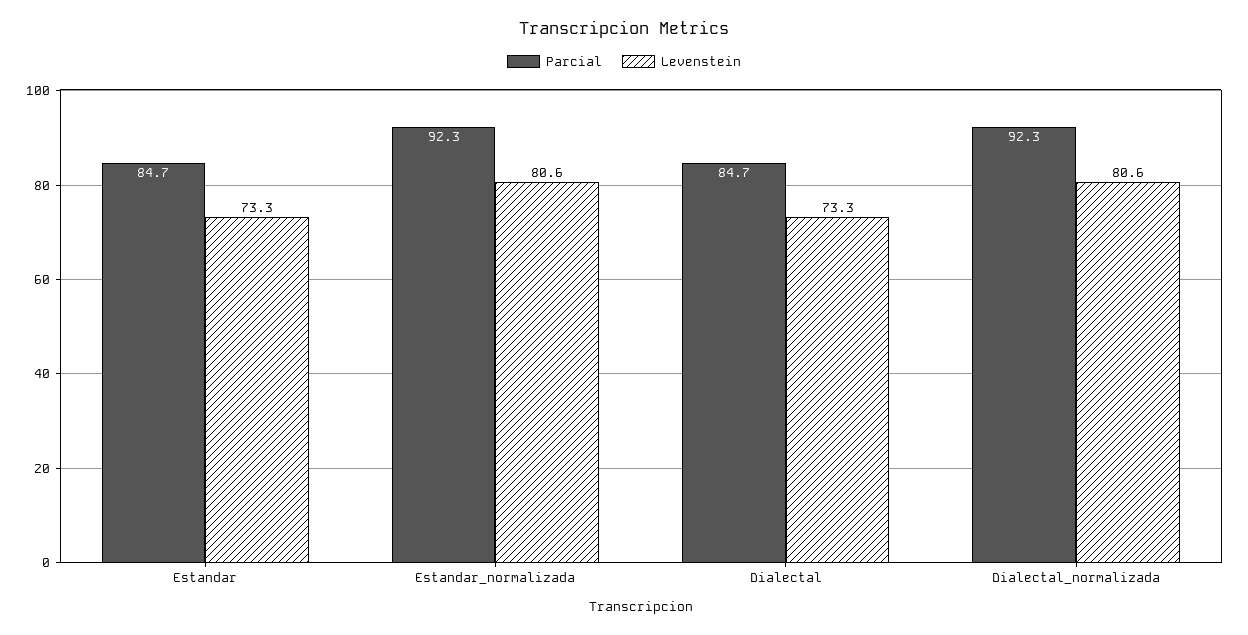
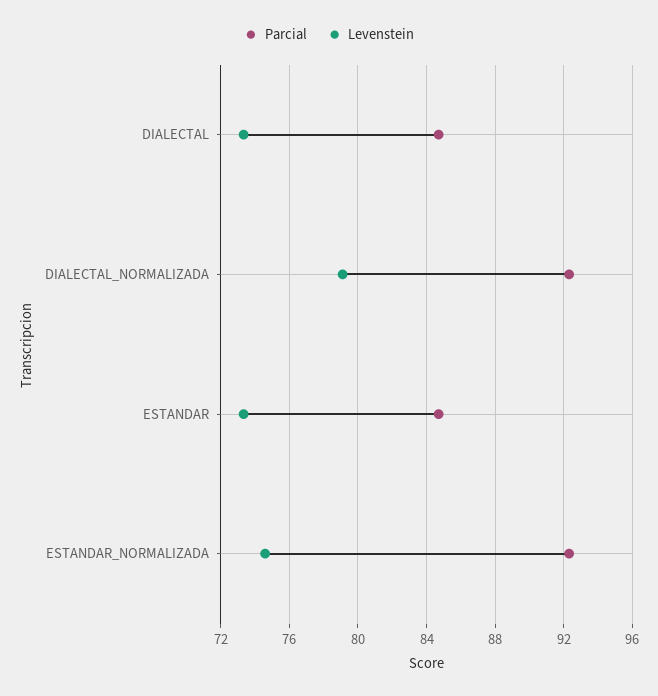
Levenstein, Estandar_normalizada: 80.6 -> 74.5
Levenstein, Dialectal_normalizada: 80.6 -> 79

